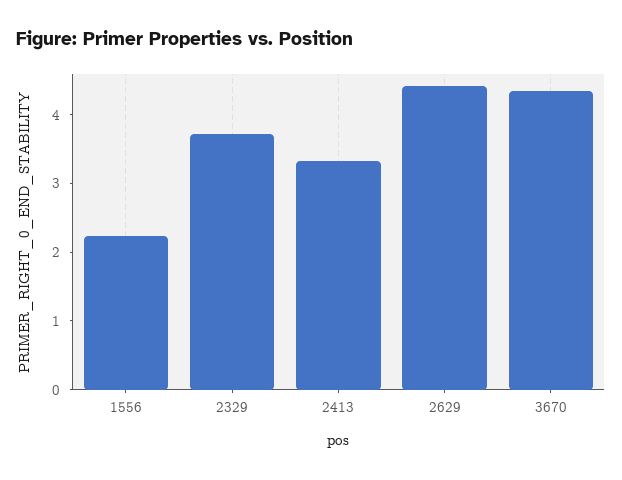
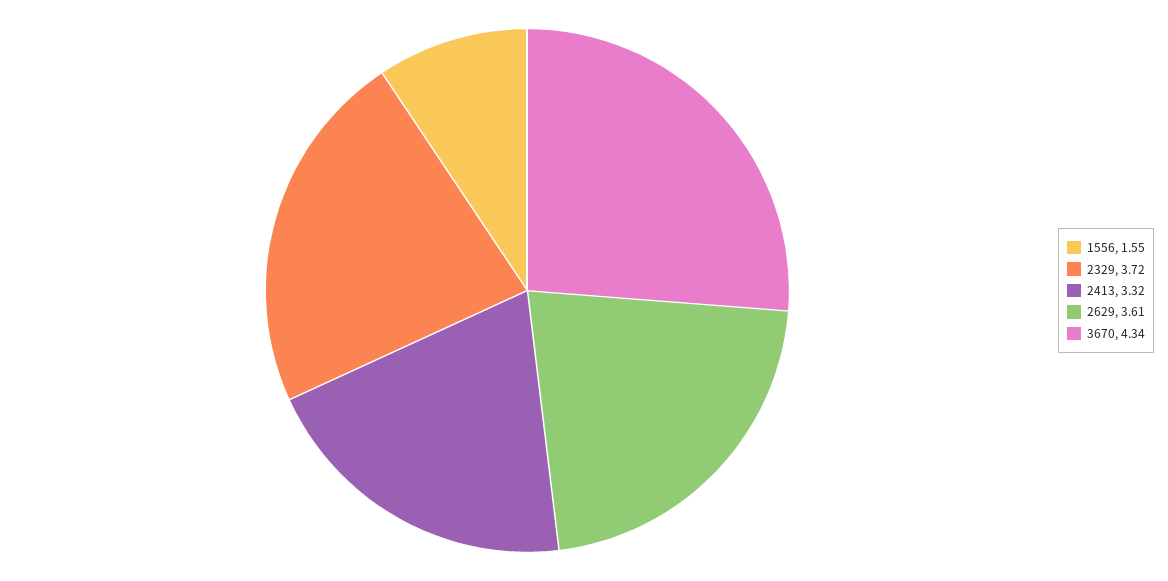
1556: 2.2 -> 1.55
2629: 4.4 -> 3.61

